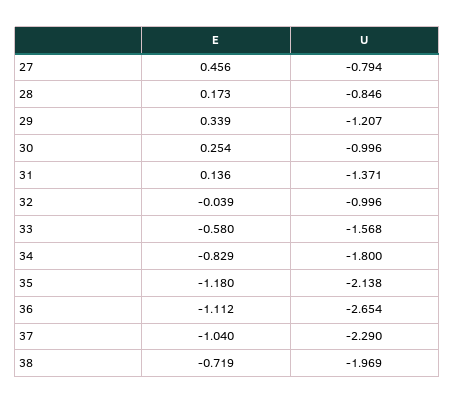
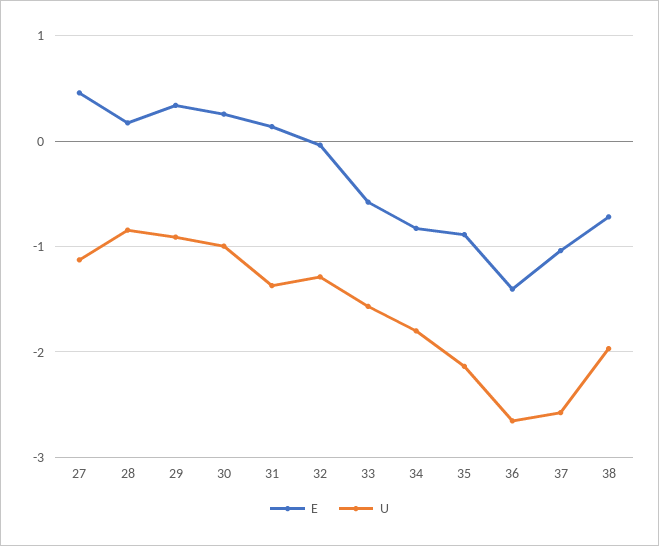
U, 27: -0.794 -> -1.1
U, 29: -1.207 -> -0.9
U, 32: -0.996 -> -1.3
E, 35: -1.18 -> -0.9
E, 36: -1.112 -> -1.4
U, 37: -2.29 -> -2.6

